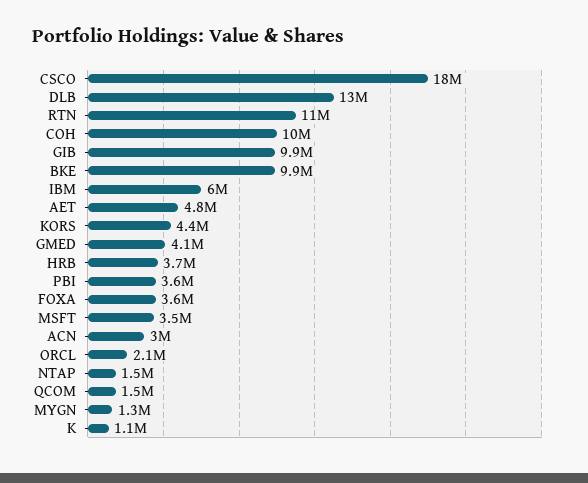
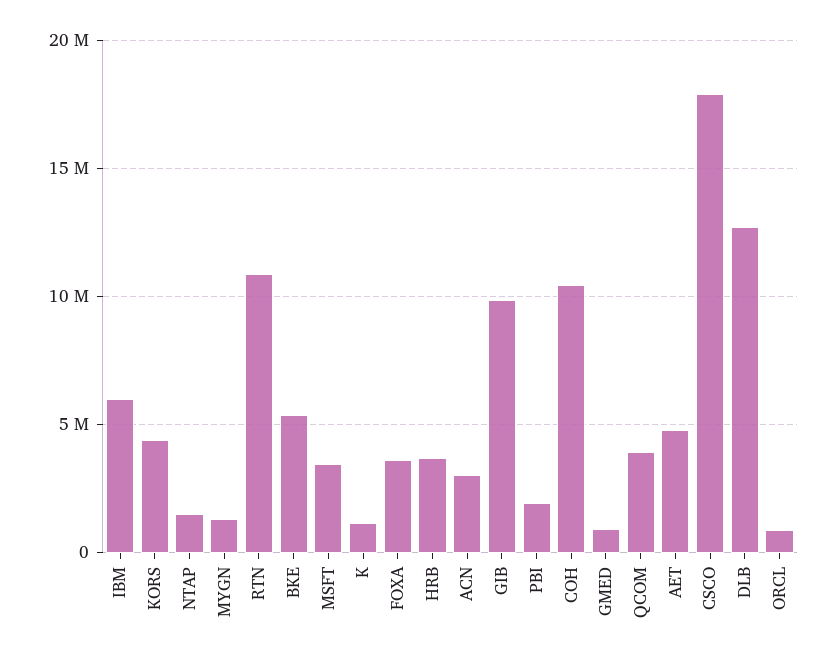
BKE: 9900000 -> 5500000
GMED: 4100000 -> 1000000
PBI: 3600000 -> 2000000
ORCL: 2100000 -> 1000000
QCOM: 1500000 -> 4000000

